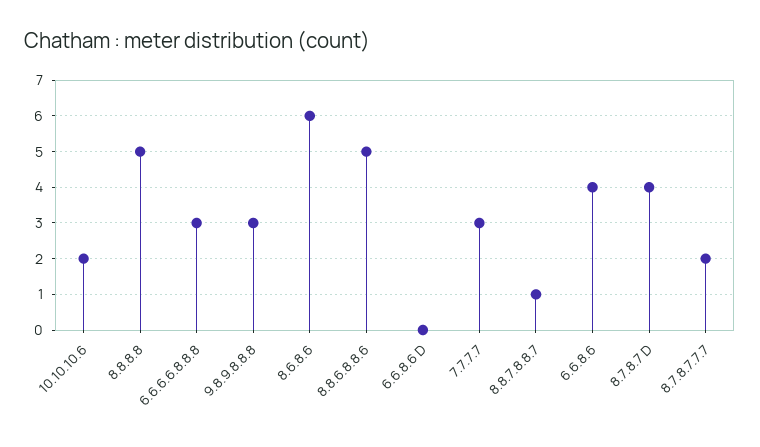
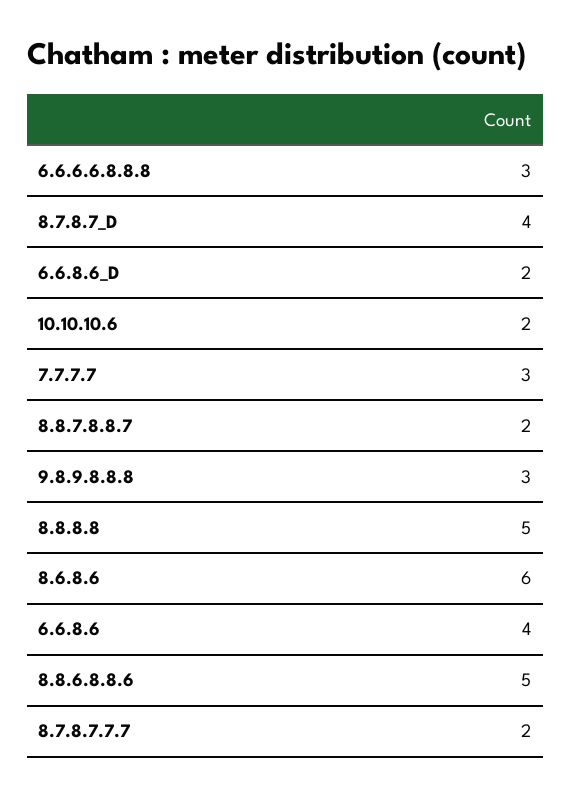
6.6.8.6 D: 0 -> 2
8.8.7.8.8.7: 1 -> 2

